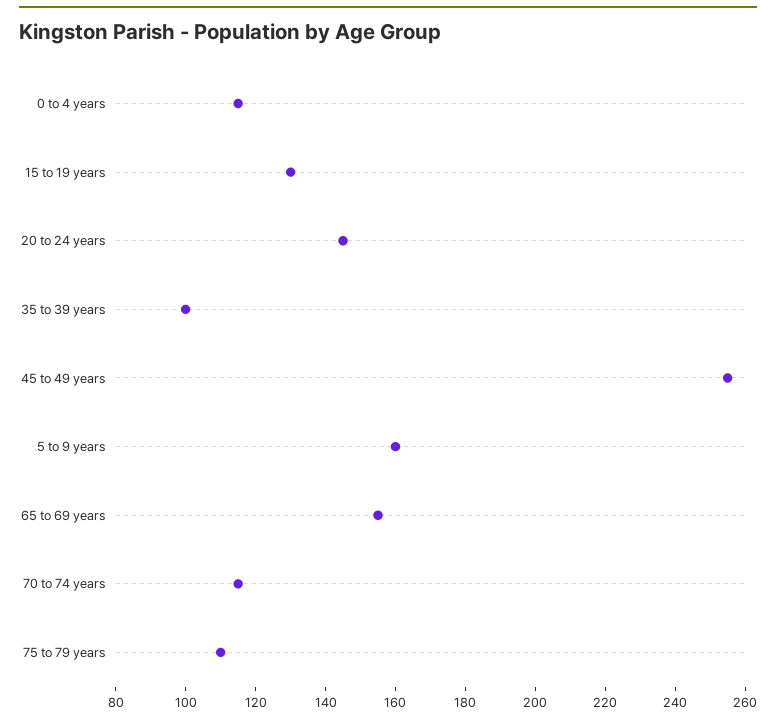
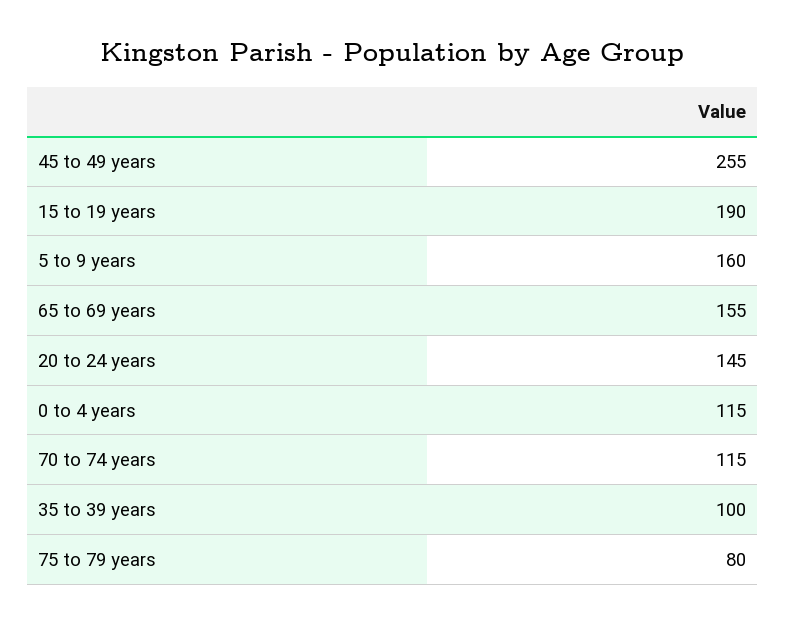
15 to 19 years: 130 -> 190
75 to 79 years: 110 -> 80

